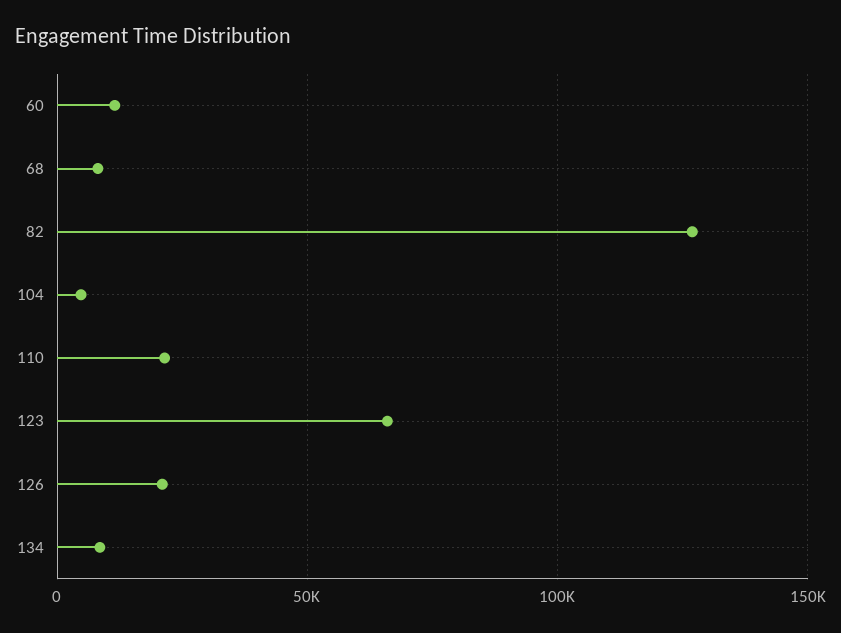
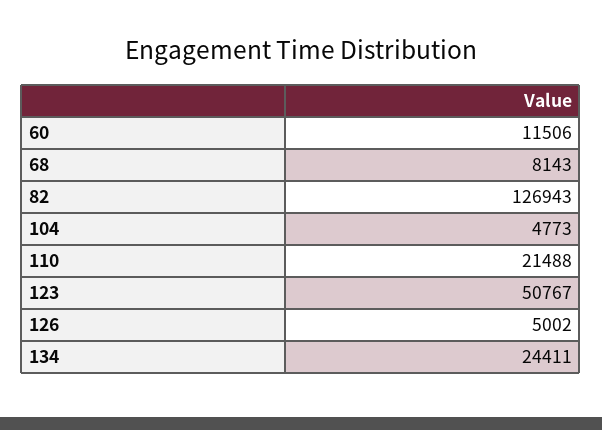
123: 65000 -> 50767
126: 20000 -> 5002
134: 10000 -> 24411

